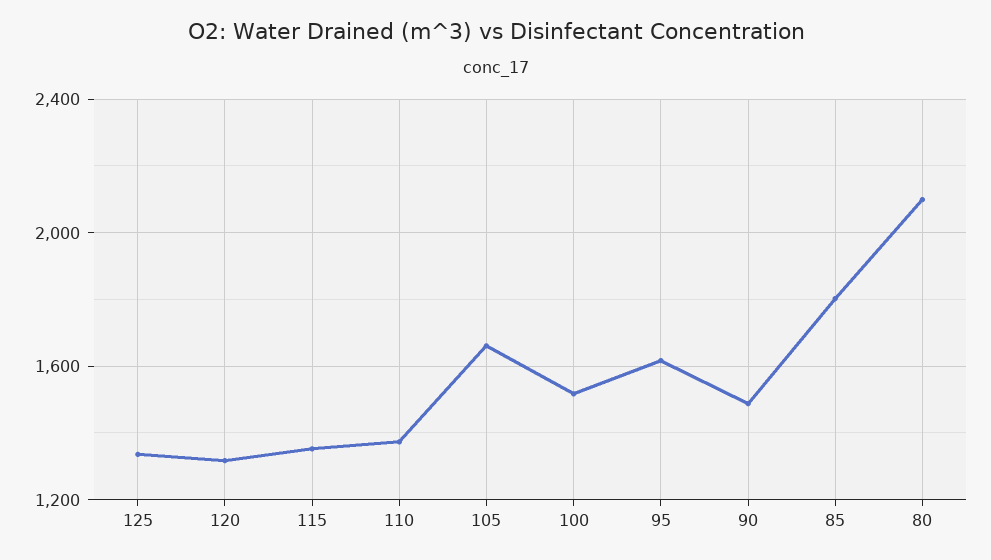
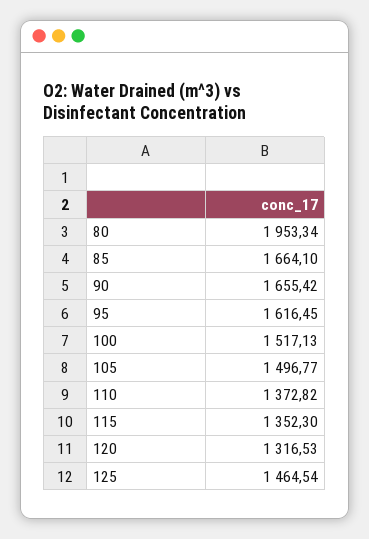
125: 1350 -> 1464.54
105: 1650 -> 1496.77
90: 1500 -> 1655.42
85: 1800 -> 1664.1
80: 2100 -> 1953.34

